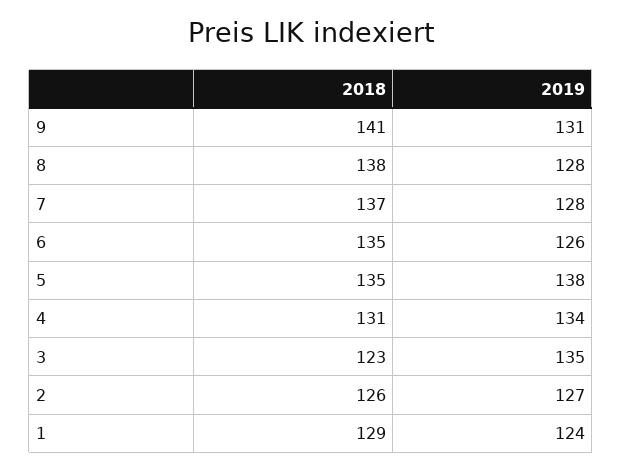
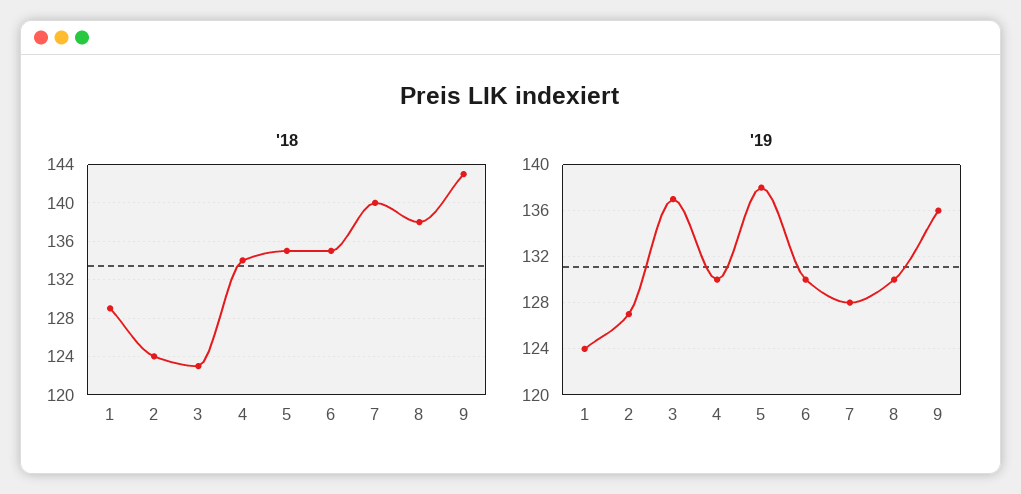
2018, 9: 141 -> 143
2019, 9: 131 -> 136
2019, 8: 128 -> 130
2018, 7: 137 -> 140
2019, 6: 126 -> 130
2018, 4: 131 -> 134
2019, 4: 134 -> 130
2019, 3: 135 -> 137
2018, 2: 126 -> 124

